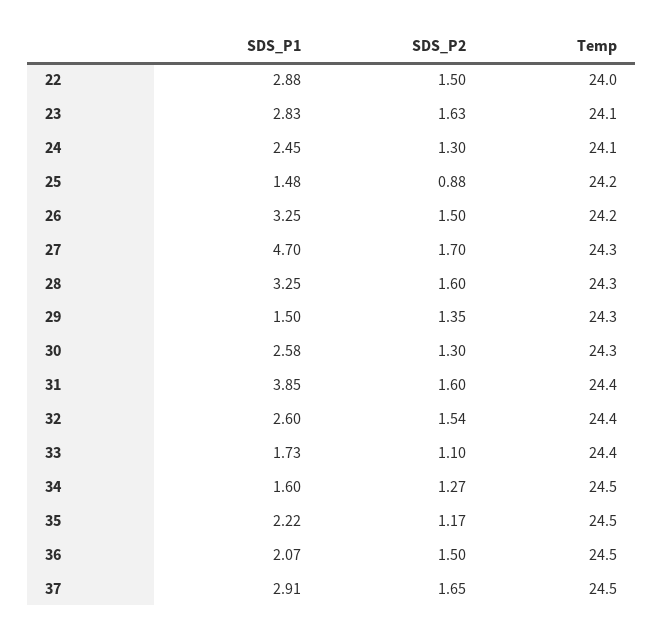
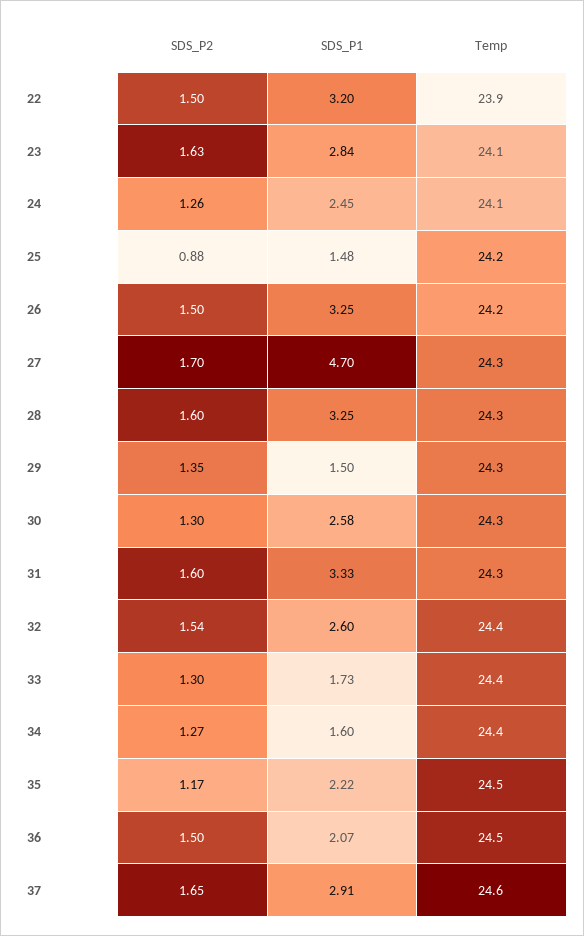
SDS_P1, 22: 2.88 -> 3.2
Temp, 22: 24 -> 23.9
SDS_P1, 23: 2.83 -> 2.84
SDS_P2, 24: 1.3 -> 1.26
SDS_P1, 31: 3.85 -> 3.33
Temp, 31: 24.4 -> 24.3
SDS_P2, 33: 1.1 -> 1.3
Temp, 34: 24.5 -> 24.4
Temp, 37: 24.5 -> 24.6

